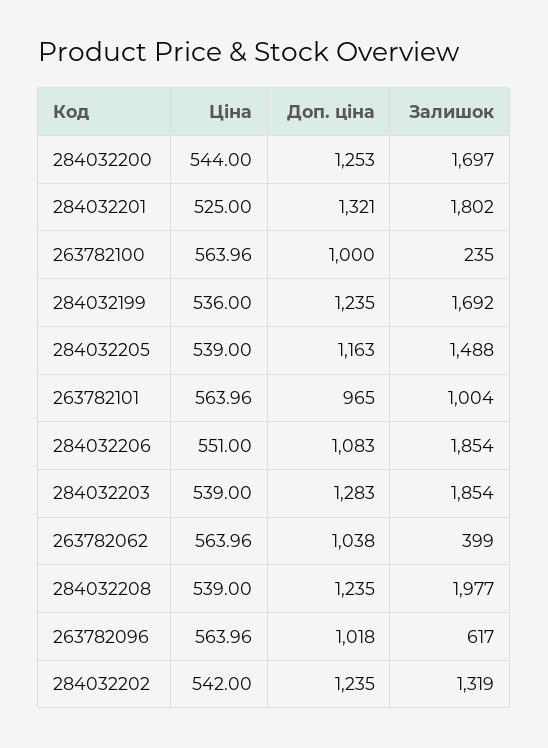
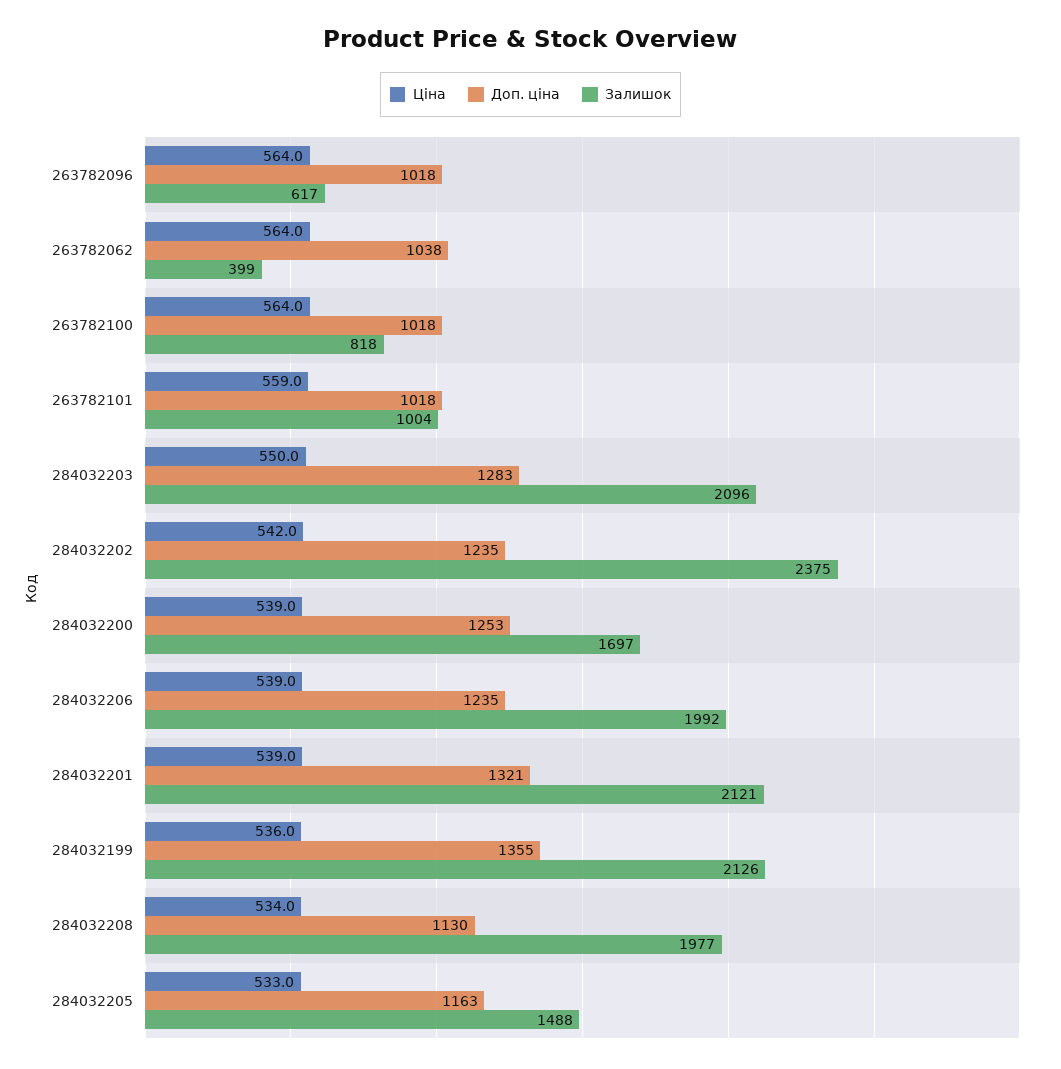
Ціна, 284032200: 544 -> 539
Ціна, 284032201: 525 -> 539
Залишок, 284032201: 1802 -> 2121
Доп. ціна, 263782100: 1000 -> 1018
Залишок, 263782100: 235 -> 818
Доп. ціна, 284032199: 1235 -> 1355
Залишок, 284032199: 1692 -> 2126
Ціна, 284032205: 539 -> 533
Ціна, 263782101: 563.96 -> 559
Доп. ціна, 263782101: 965 -> 1018
Ціна, 284032206: 551 -> 539
Доп. ціна, 284032206: 1083 -> 1235
Залишок, 284032206: 1854 -> 1992
Ціна, 284032203: 539 -> 550
Залишок, 284032203: 1854 -> 2096
Ціна, 284032208: 539 -> 534
Доп. ціна, 284032208: 1235 -> 1130
Залишок, 284032202: 1319 -> 2375

